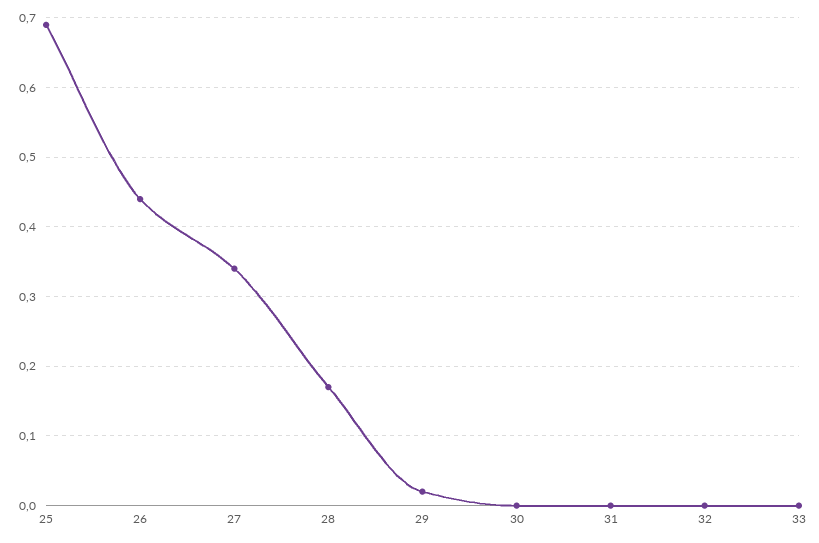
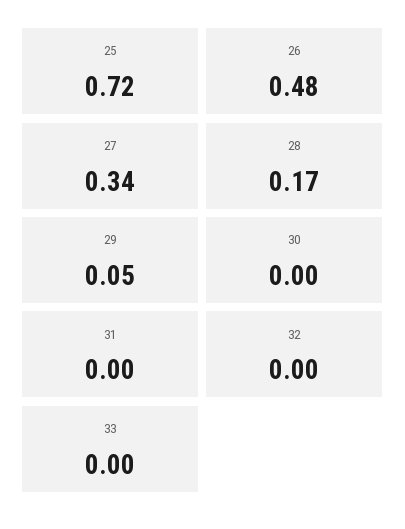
25: 0.69 -> 0.72
26: 0.44 -> 0.48
29: 0.02 -> 0.05

